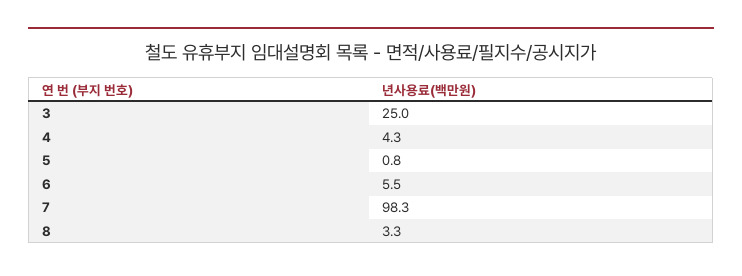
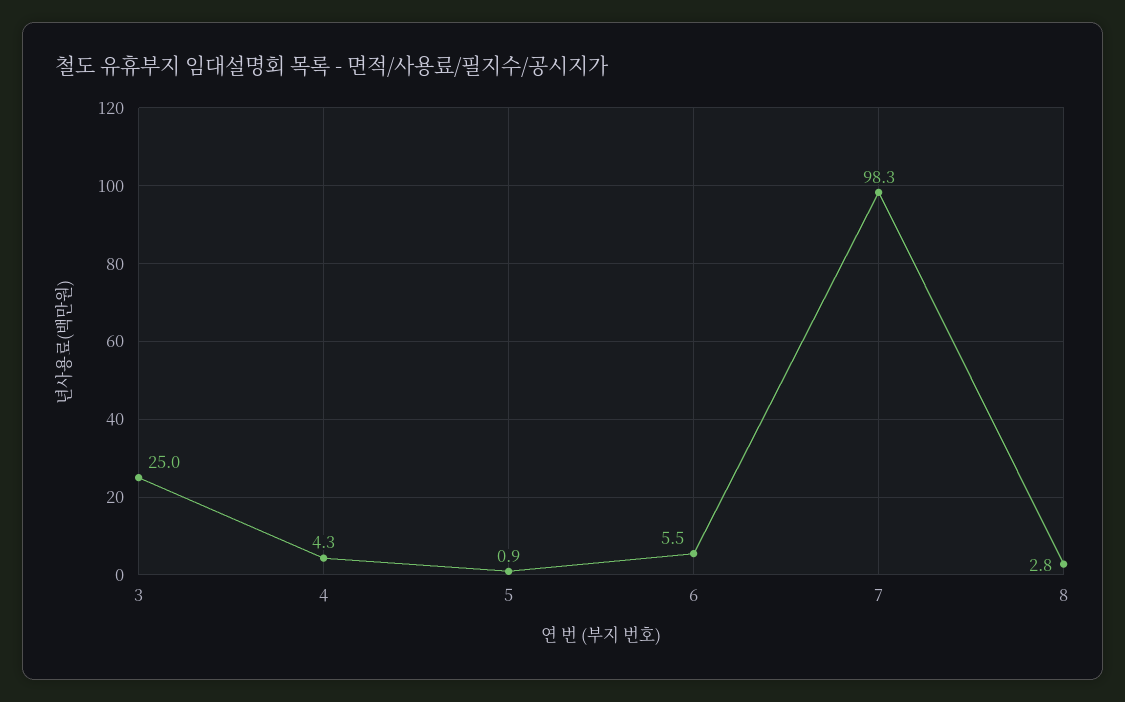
5: 0.8 -> 0.9
8: 3.3 -> 2.8

